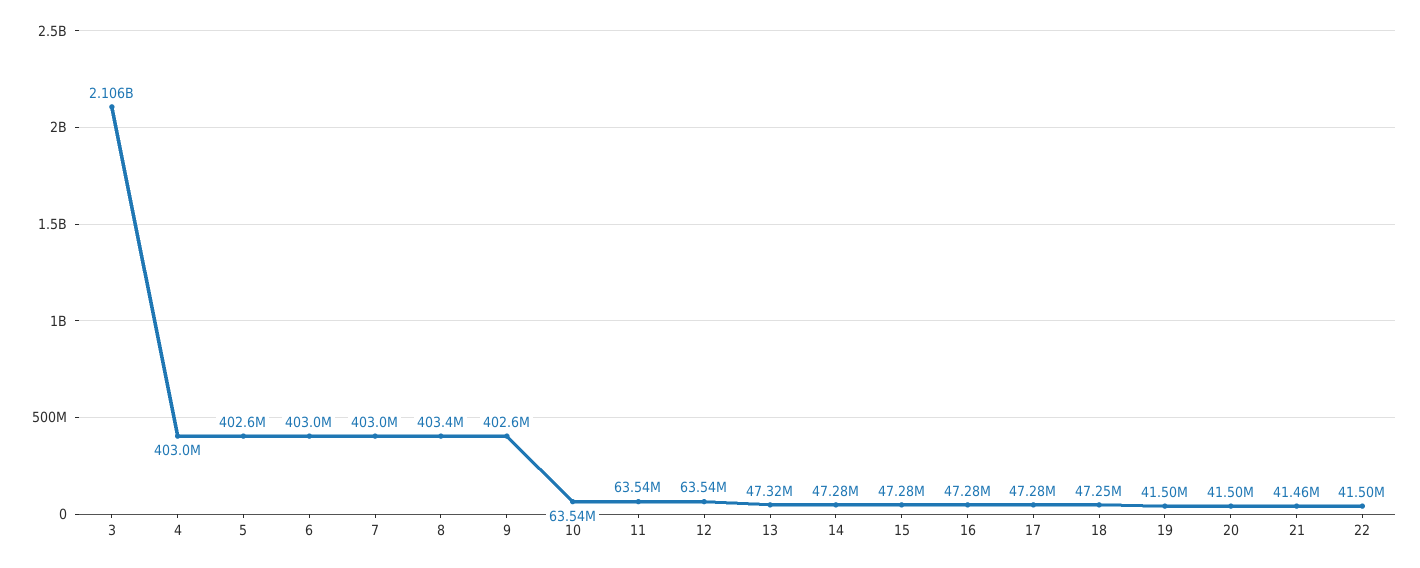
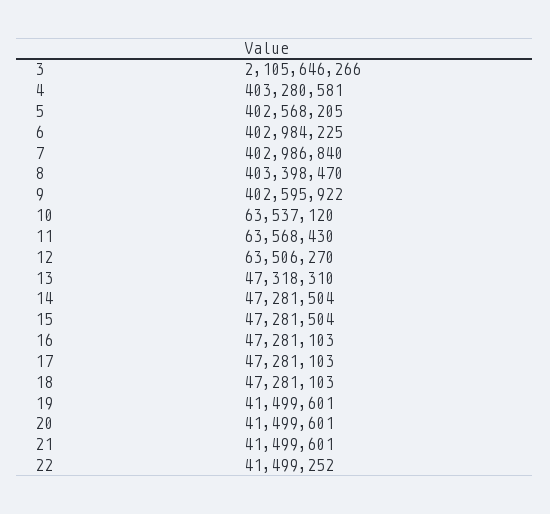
4: 403000000 -> 403280581
11: 63540000 -> 63568430
12: 63540000 -> 63506270
18: 47250000 -> 47281103
21: 41460000 -> 41499601

